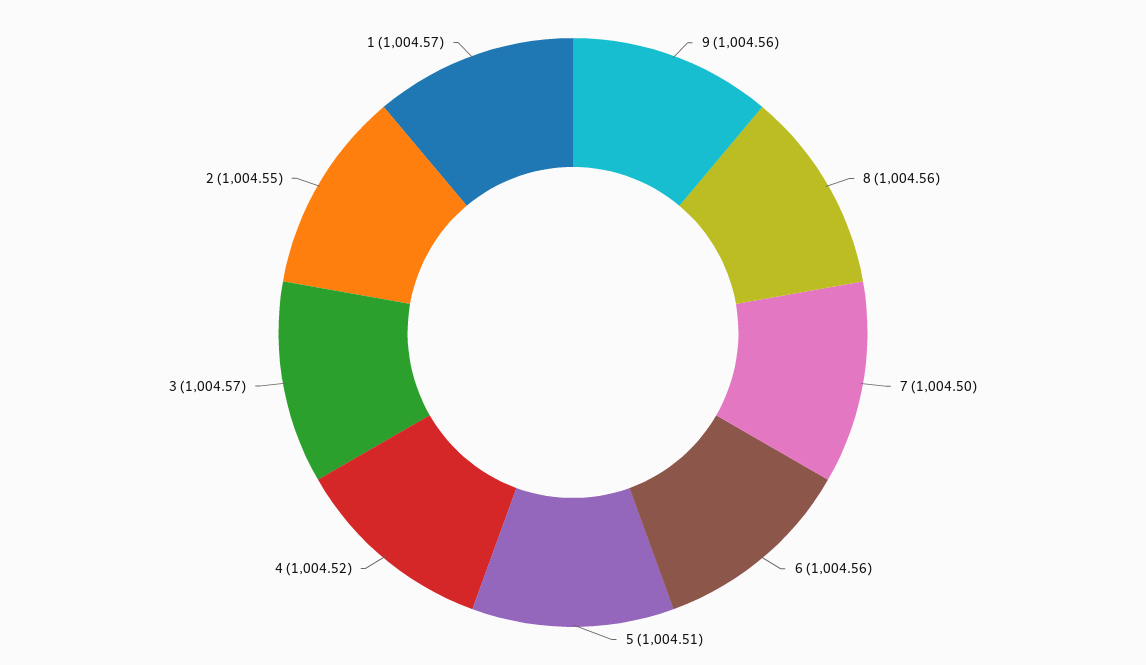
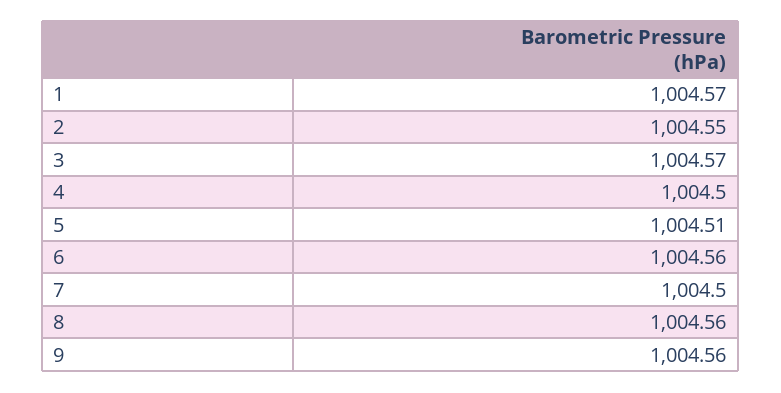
4: 1004.52 -> 1004.5

